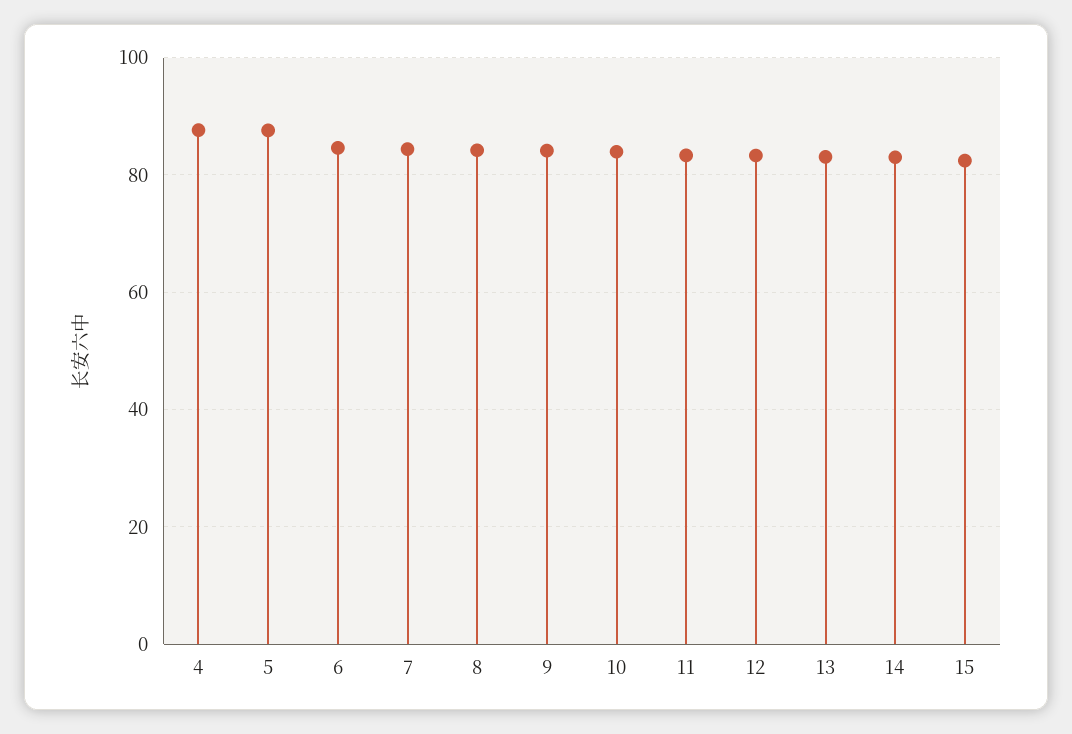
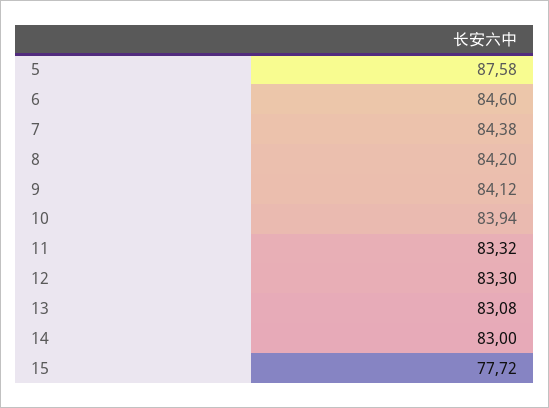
4: 88 -> none
15: 82 -> 77.72

